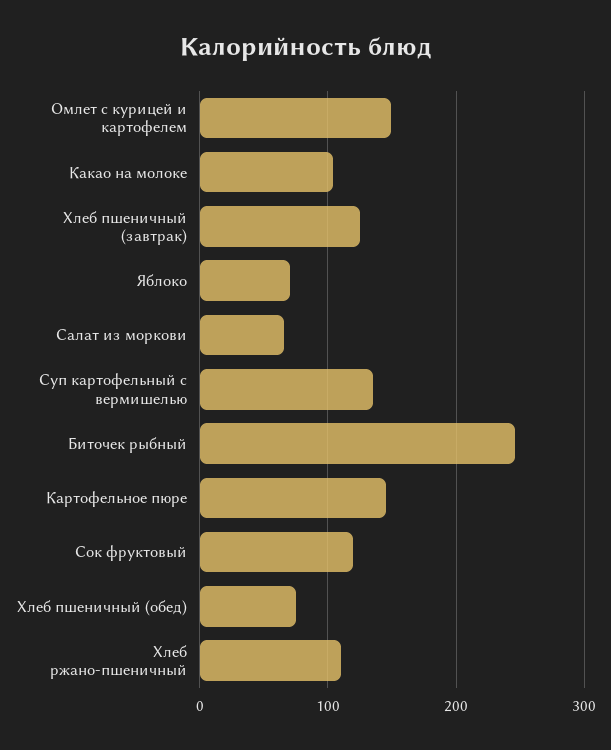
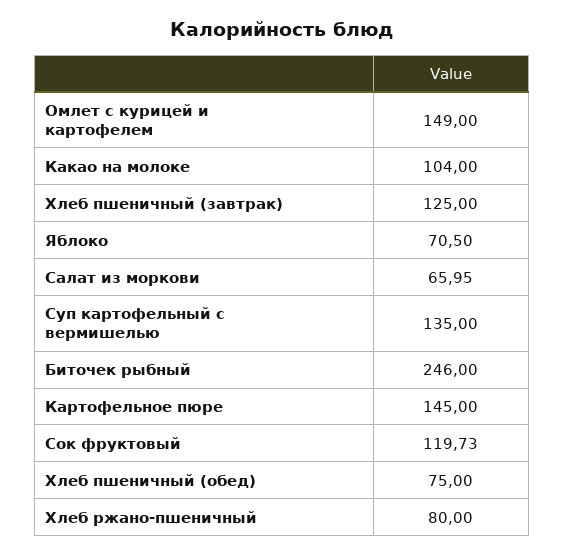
Хлеб ржано-пшеничный: 110 -> 80

